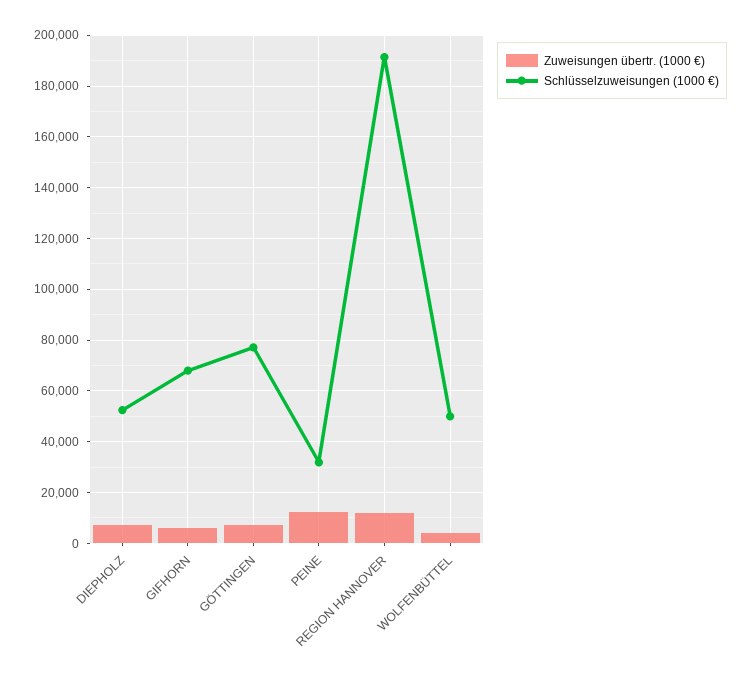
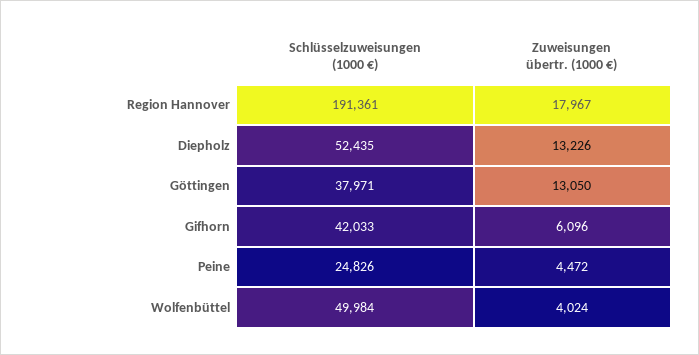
Zuweisungen übertr. (1000 €), DIEPHOLZ: 7500 -> 13226
Schlüsselzuweisungen (1000 €), GIFHORN: 67500 -> 42033
Zuweisungen übertr. (1000 €), GÖTTINGEN: 7500 -> 13050
Schlüsselzuweisungen (1000 €), GÖTTINGEN: 77500 -> 37971
Zuweisungen übertr. (1000 €), PEINE: 12500 -> 4472
Schlüsselzuweisungen (1000 €), PEINE: 32500 -> 24826
Zuweisungen übertr. (1000 €), REGION HANNOVER: 12500 -> 17967

